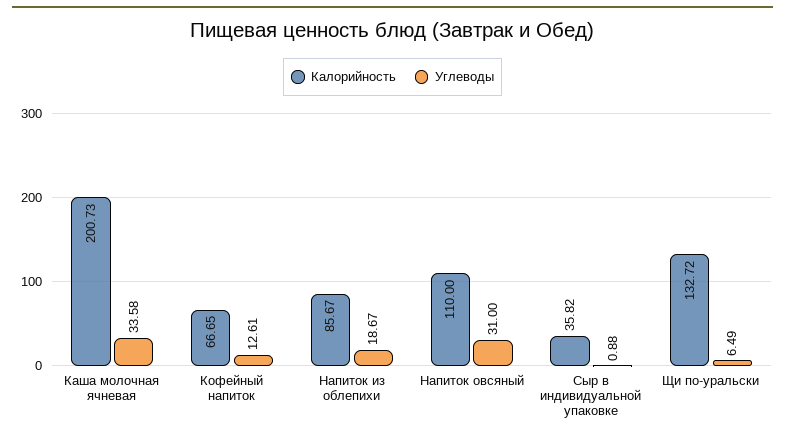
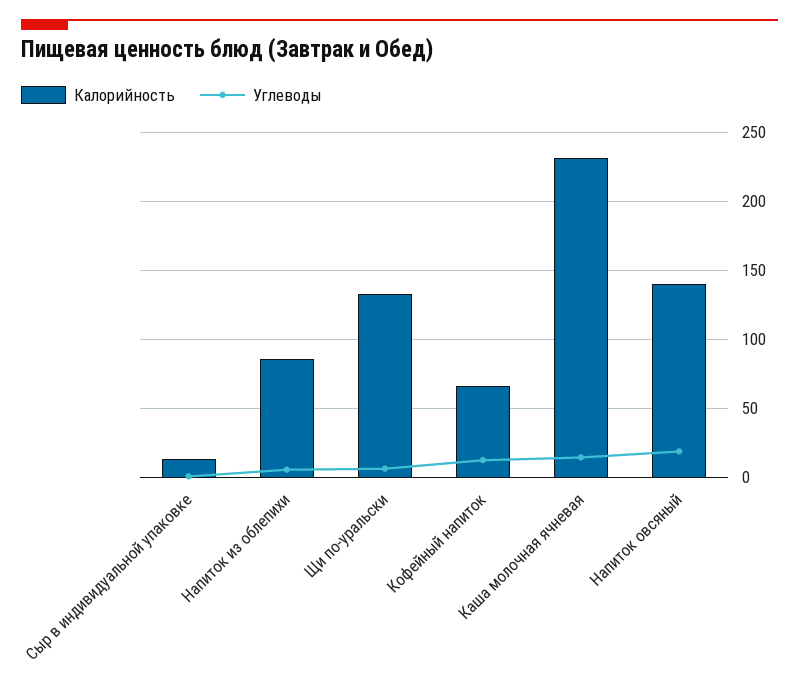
Калорийность, Каша молочная ячневая: 200.73 -> 230
Углеводы, Каша молочная ячневая: 33.58 -> 15
Углеводы, Напиток из облепихи: 18.67 -> 5
Калорийность, Напиток овсяный: 110 -> 140
Углеводы, Напиток овсяный: 31 -> 20
Калорийность, Сыр в индивидуальной упаковке: 35.82 -> 15

